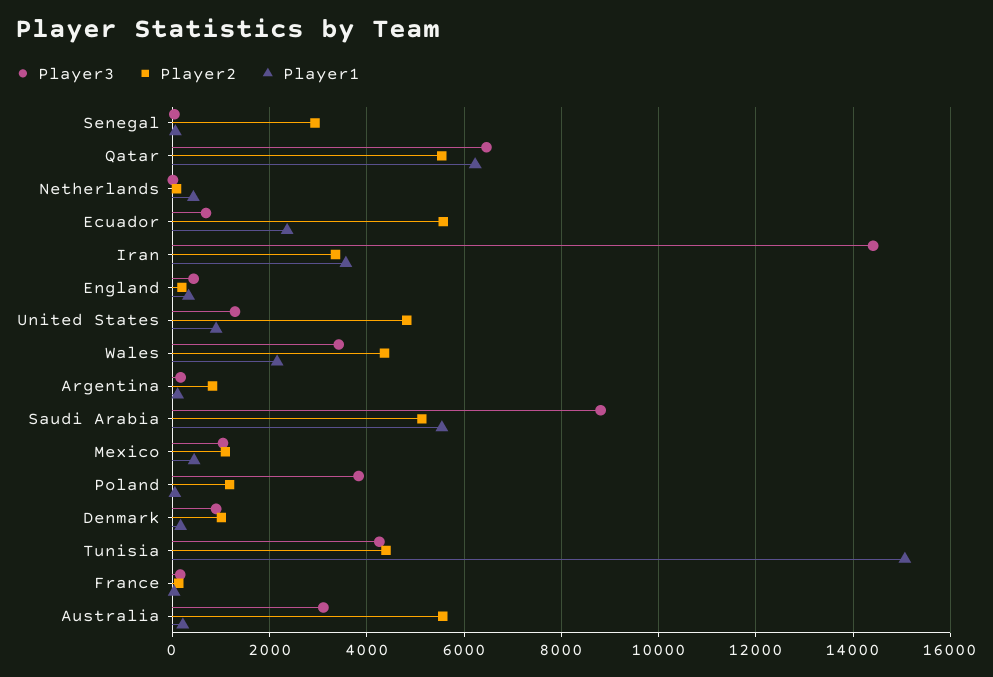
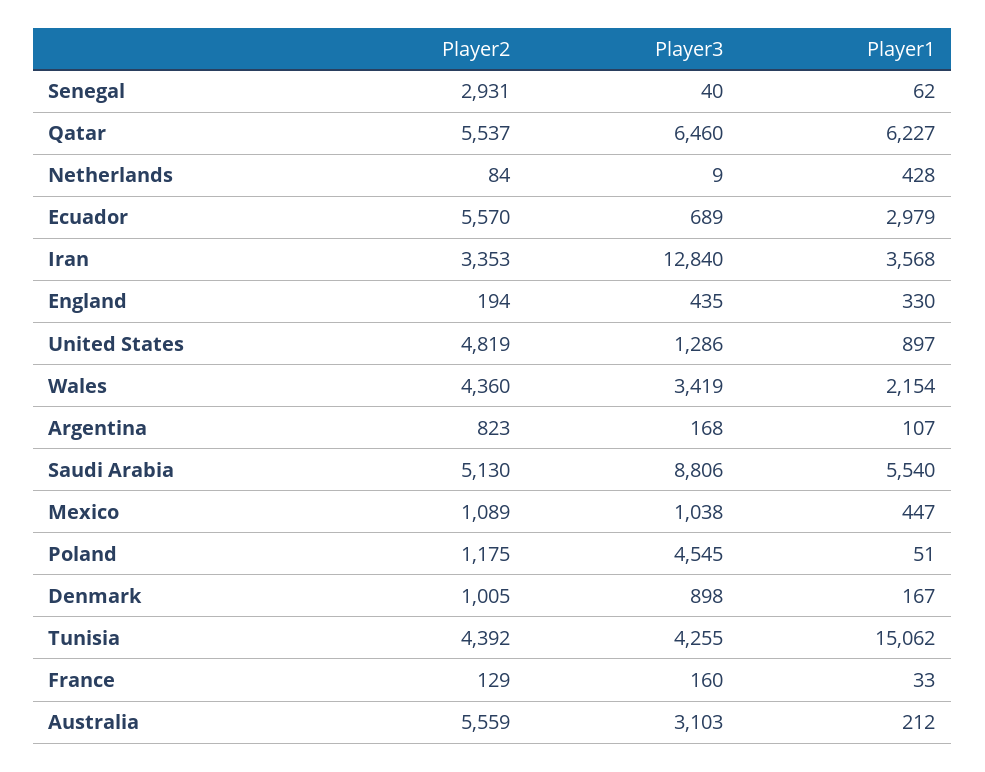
Player1, Ecuador: 2400 -> 2979
Player3, Iran: 14400 -> 12840
Player3, Poland: 3800 -> 4545

